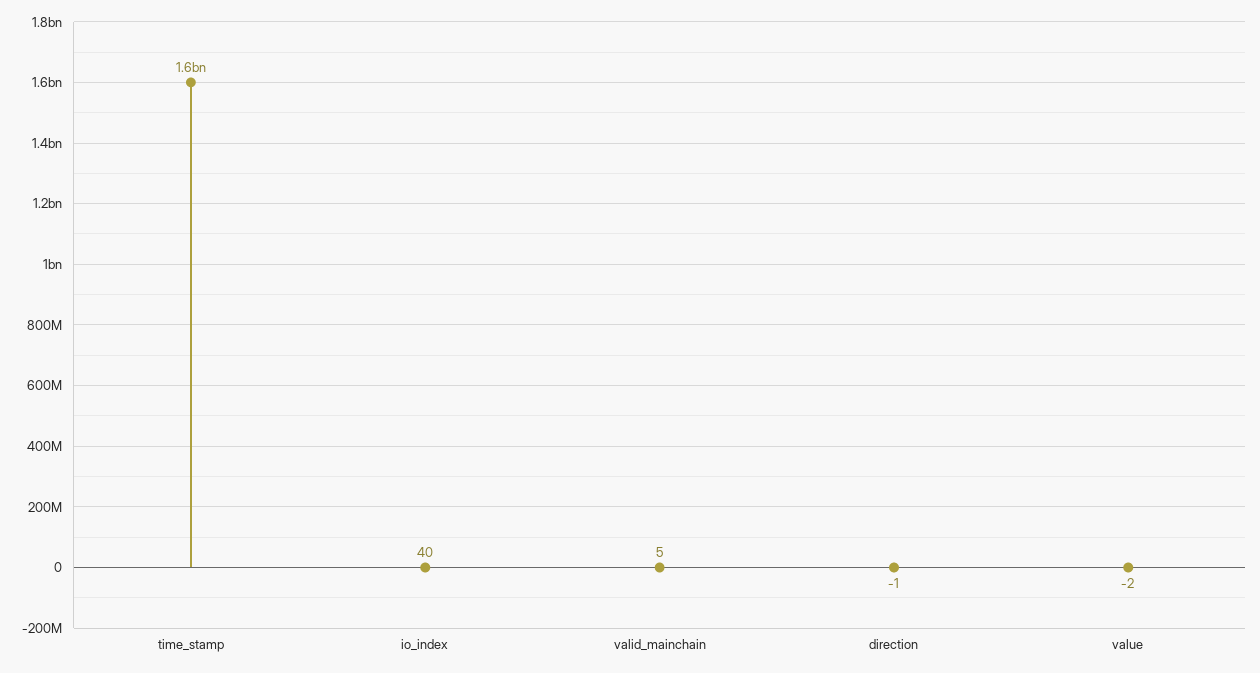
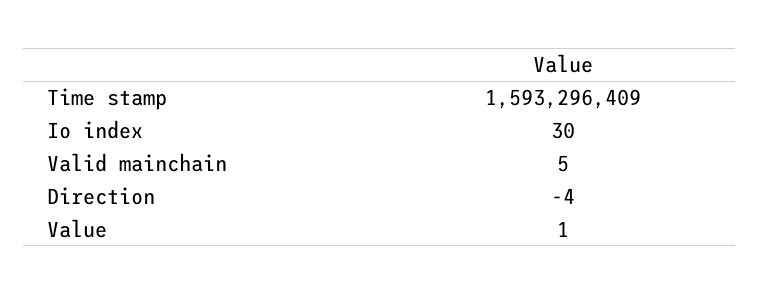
io_index: 40 -> 30
direction: -1 -> -4
value: -2 -> 1

